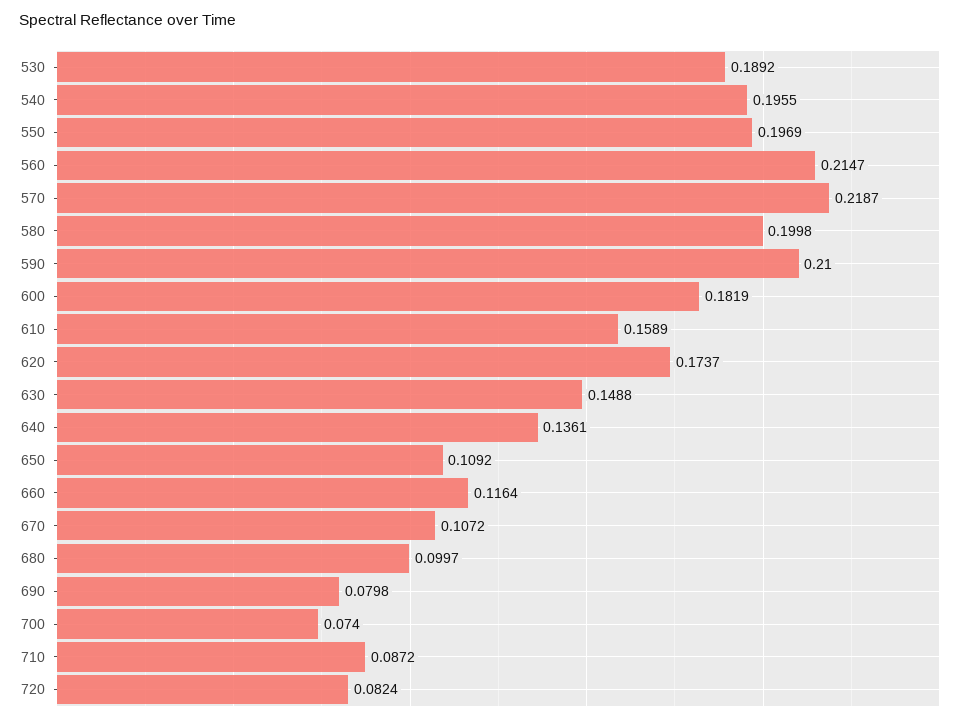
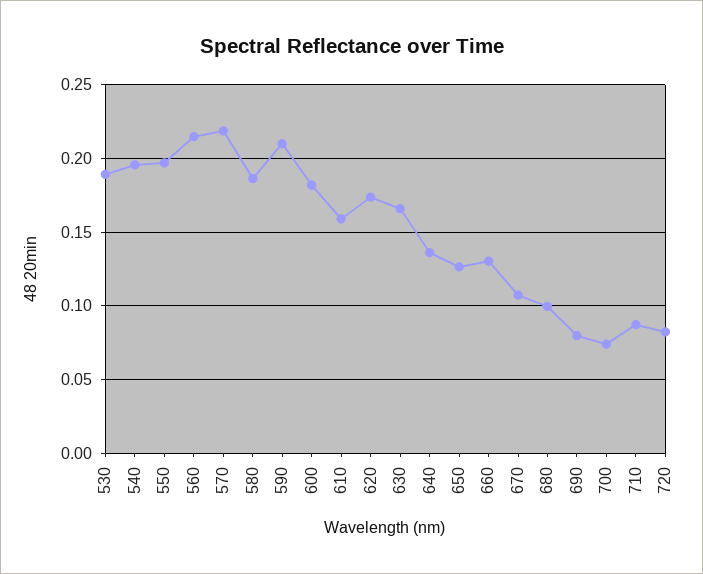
580: 0.1998 -> 0.185
630: 0.1488 -> 0.165
650: 0.1092 -> 0.125
660: 0.1164 -> 0.13

